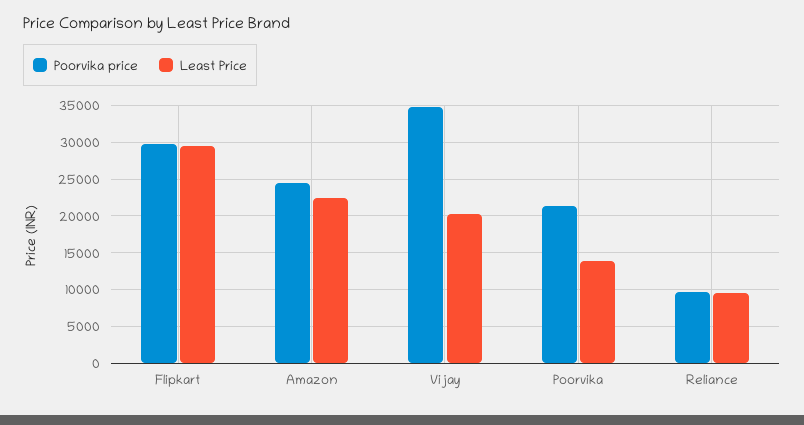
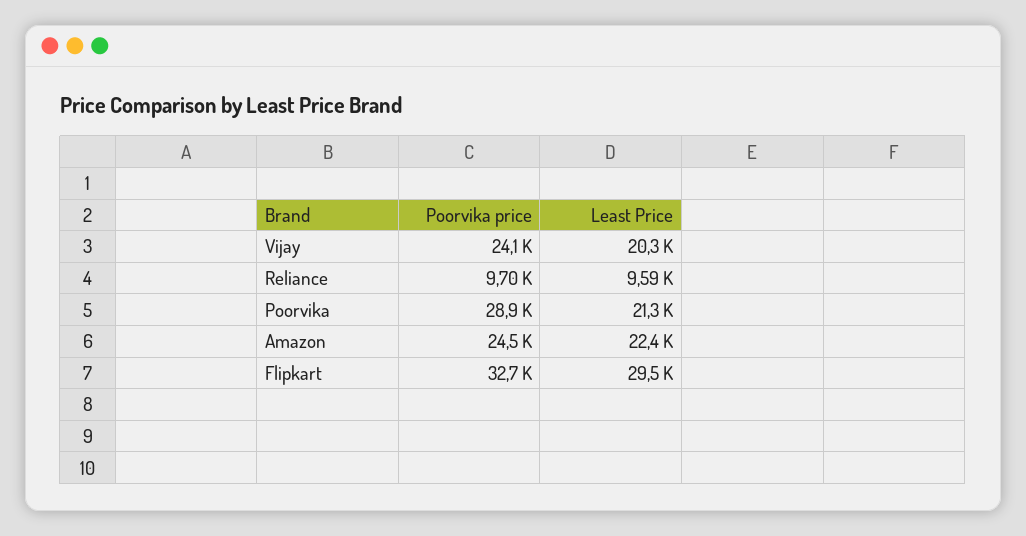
Poorvika price, Flipkart: 30000 -> 32700
Poorvika price, Vijay: 35000 -> 24100
Poorvika price, Poorvika: 21000 -> 28900
Least Price, Poorvika: 14000 -> 21300

